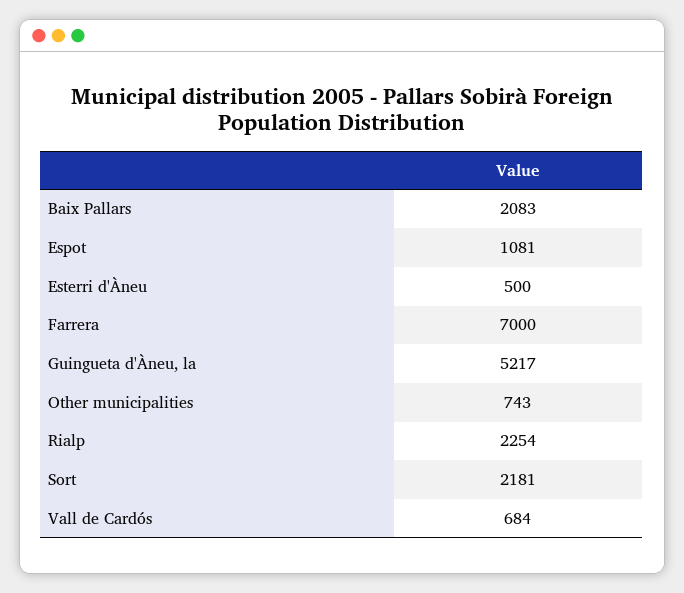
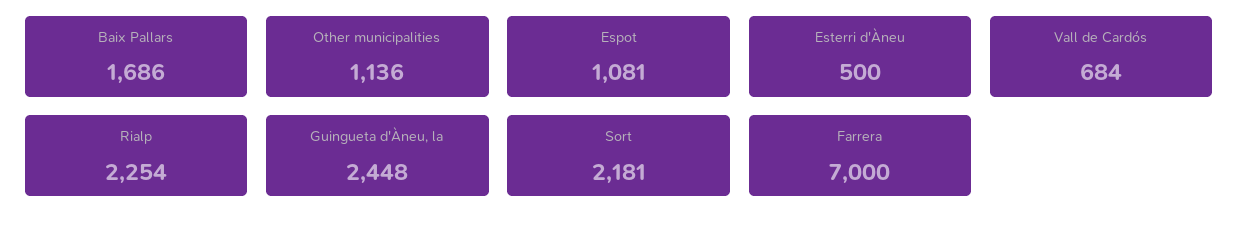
Baix Pallars: 2083 -> 1686
Guingueta d'Àneu, la: 5217 -> 2448
Other municipalities: 743 -> 1136

